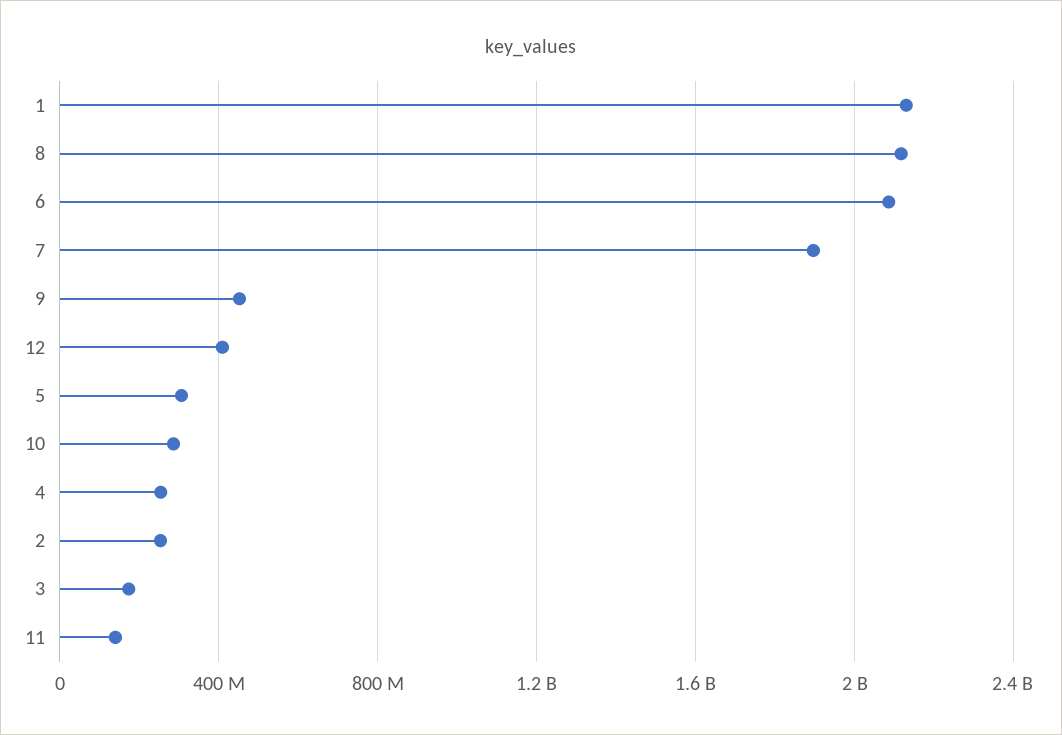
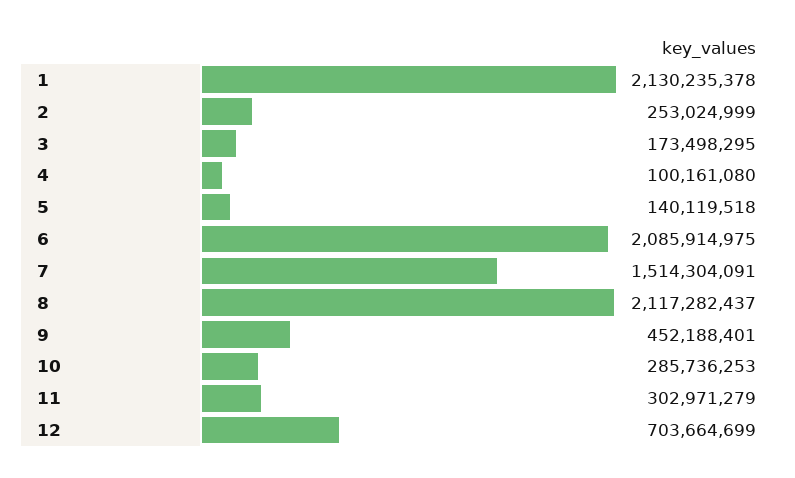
7: 1900000000 -> 1514304091
12: 400000000 -> 703664699
5: 300000000 -> 140119518
4: 250000000 -> 100161080
11: 150000000 -> 302971279

